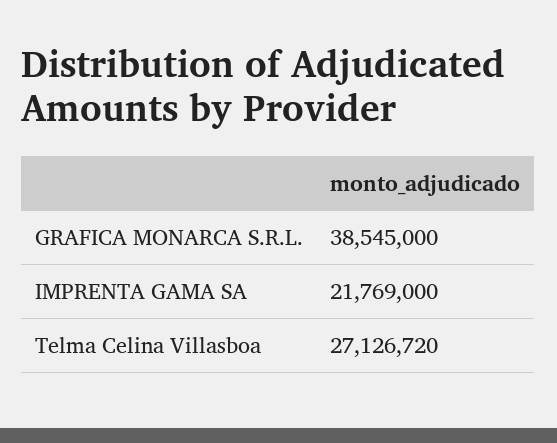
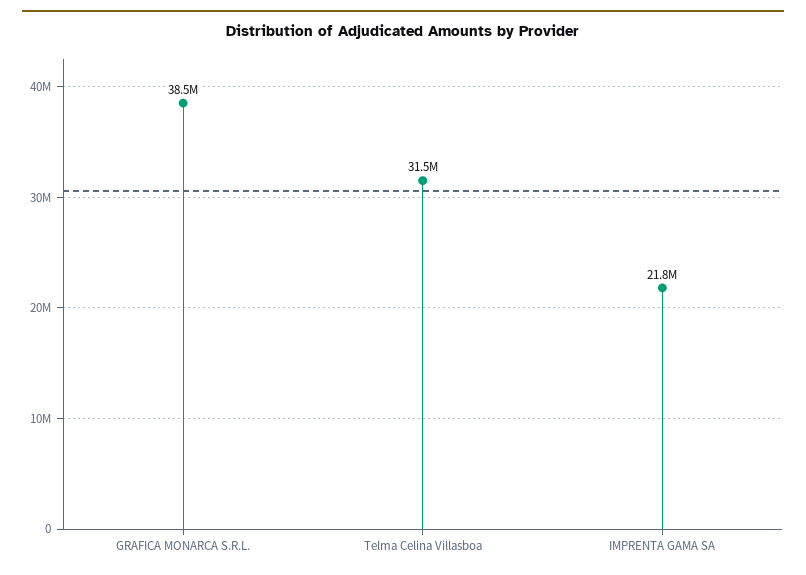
Telma Celina Villasboa: 27126720 -> 31500000

